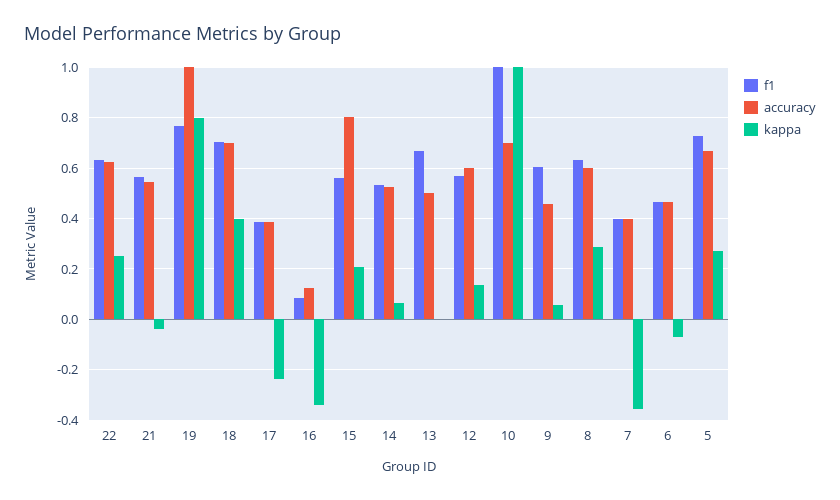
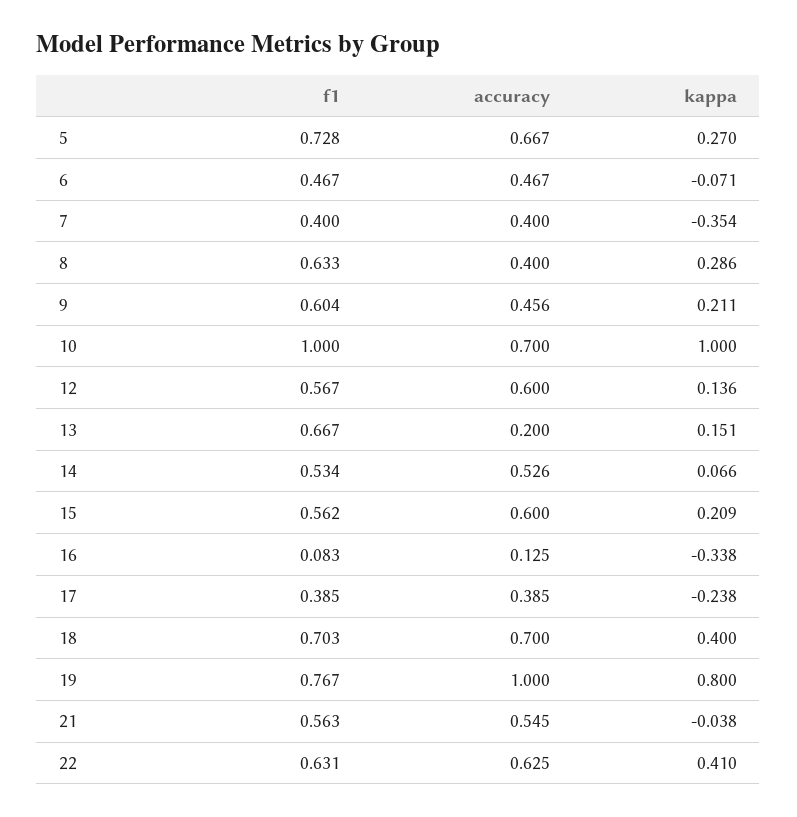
kappa, 22: 0.25 -> 0.41
accuracy, 15: 0.8 -> 0.6
accuracy, 13: 0.5 -> 0.2
kappa, 13: 0 -> 0.151
kappa, 9: 0.05 -> 0.211
accuracy, 8: 0.6 -> 0.4

